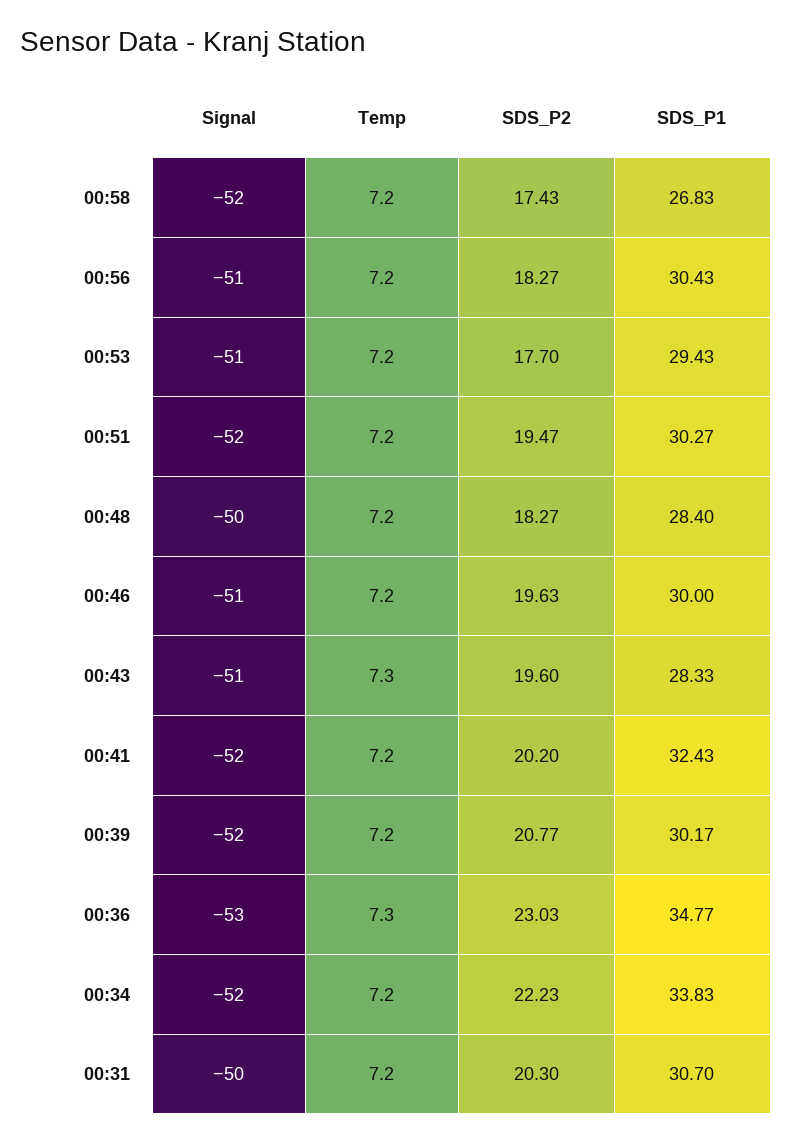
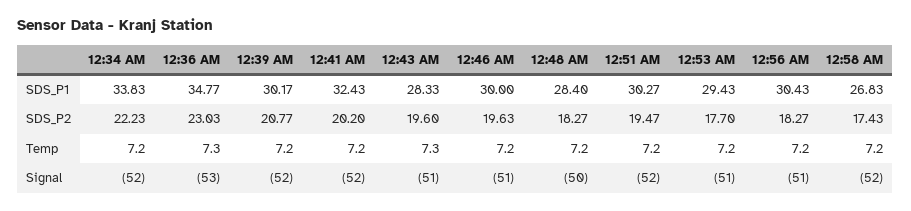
Signal, 00:31: -50 -> none
Temp, 00:31: 7.2 -> none
SDS_P2, 00:31: 20.3 -> none
SDS_P1, 00:31: 30.7 -> none

